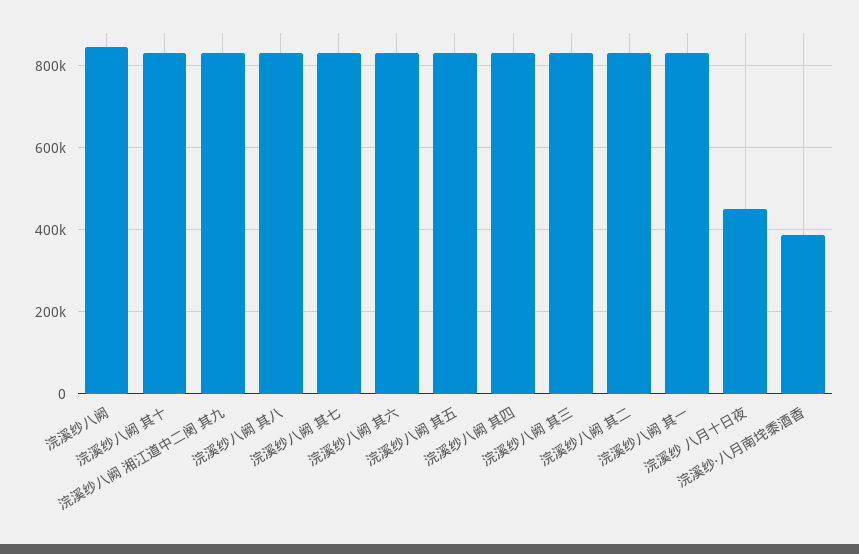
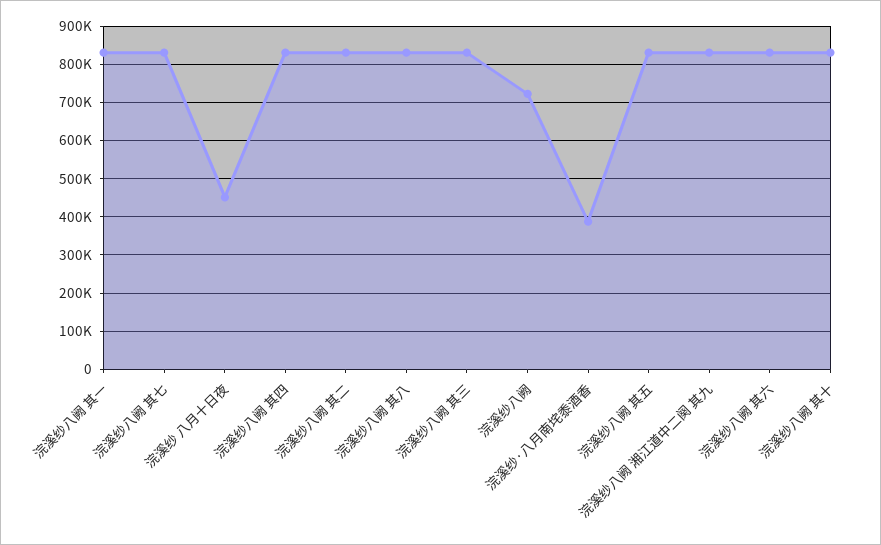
浣溪纱八阙: 840000 -> 720000

